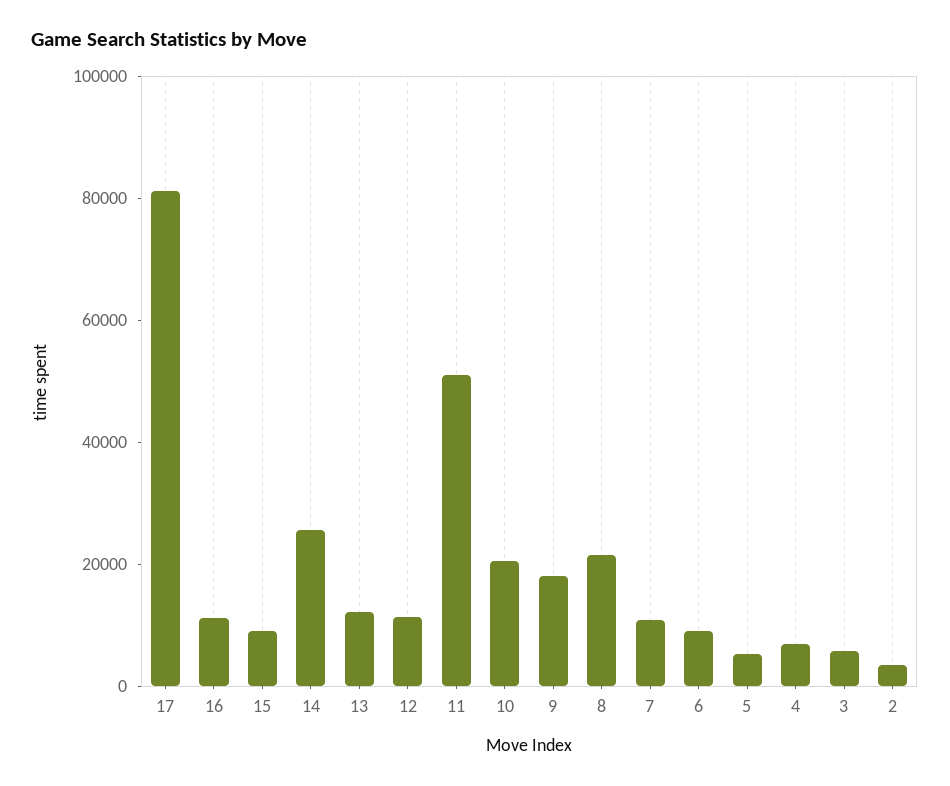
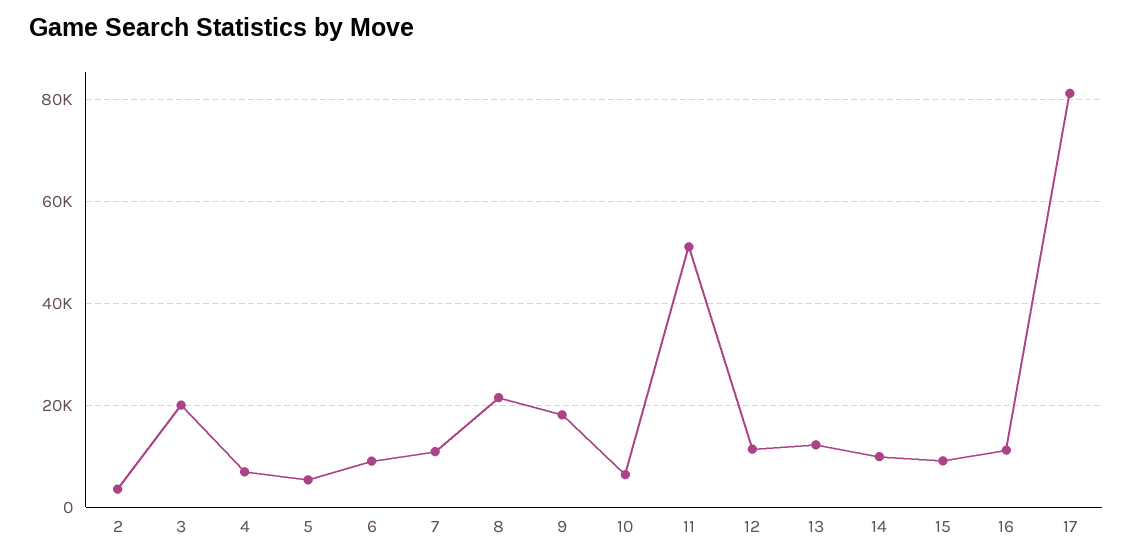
14: 25000 -> 10000
10: 20000 -> 6000
3: 5000 -> 20000

